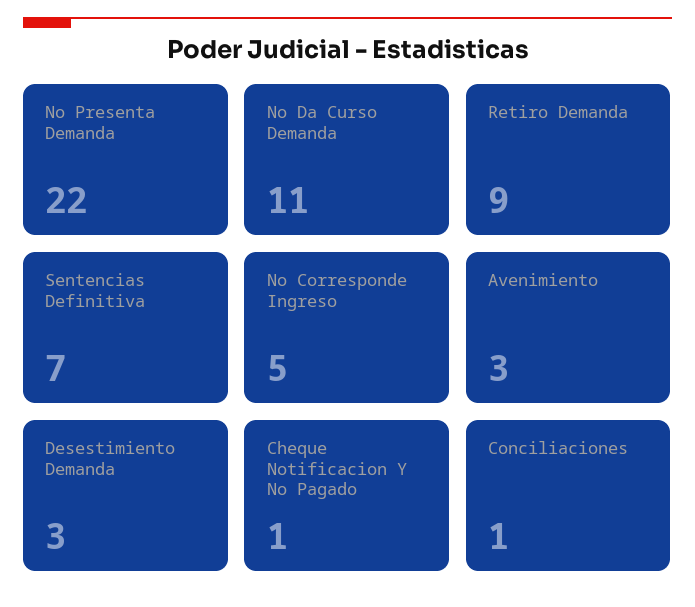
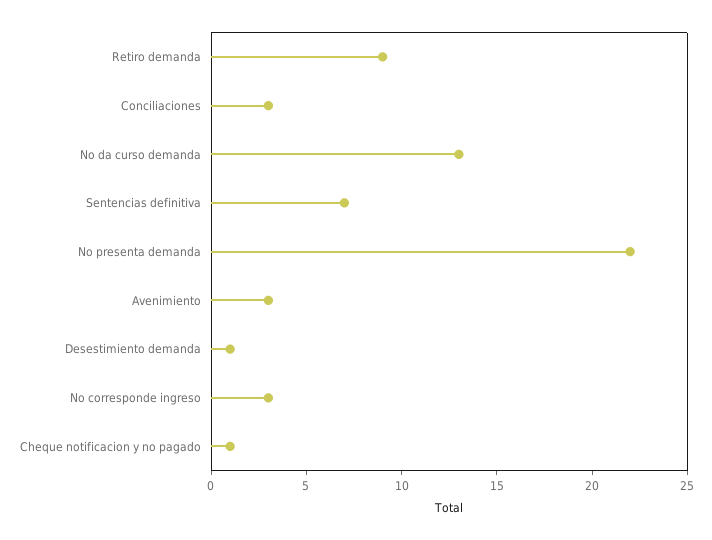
No Da Curso Demanda: 11 -> 13
No Corresponde Ingreso: 5 -> 3
Desestimiento Demanda: 3 -> 1
Conciliaciones: 1 -> 3

